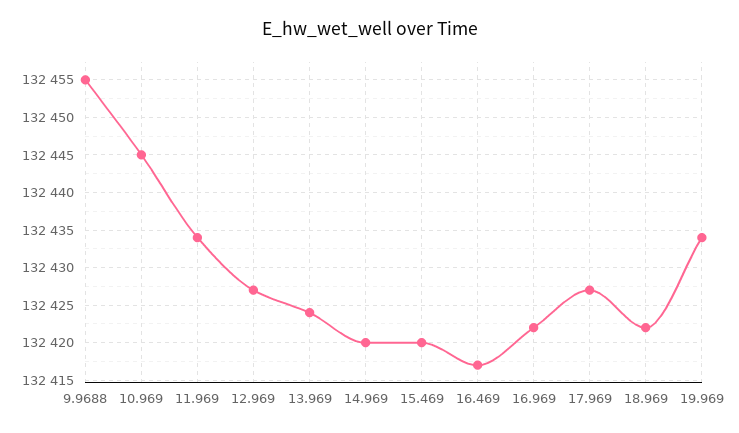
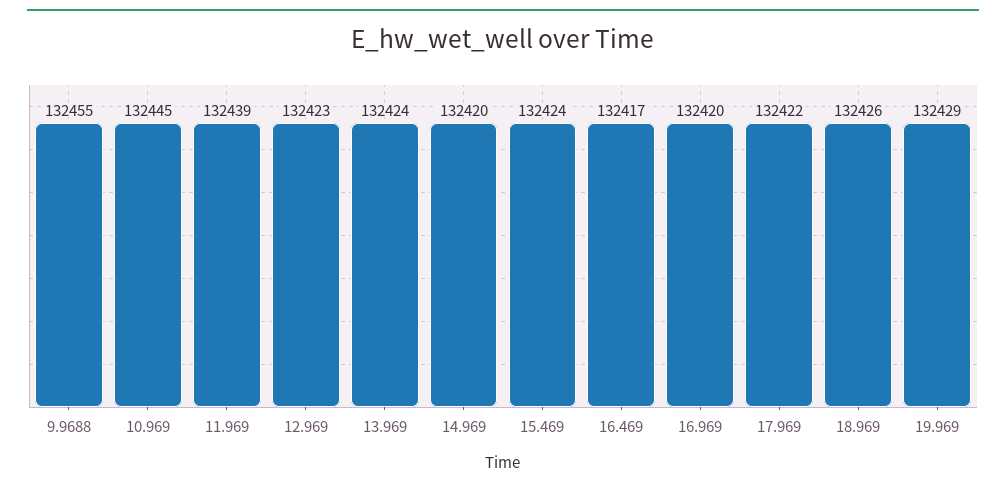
11.969: 132434 -> 132439
12.969: 132427 -> 132423
15.469: 132420 -> 132424
16.969: 132422 -> 132420
17.969: 132427 -> 132422
18.969: 132422 -> 132426
19.969: 132434 -> 132429

